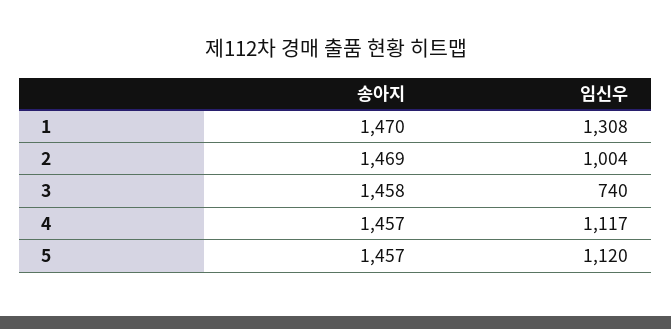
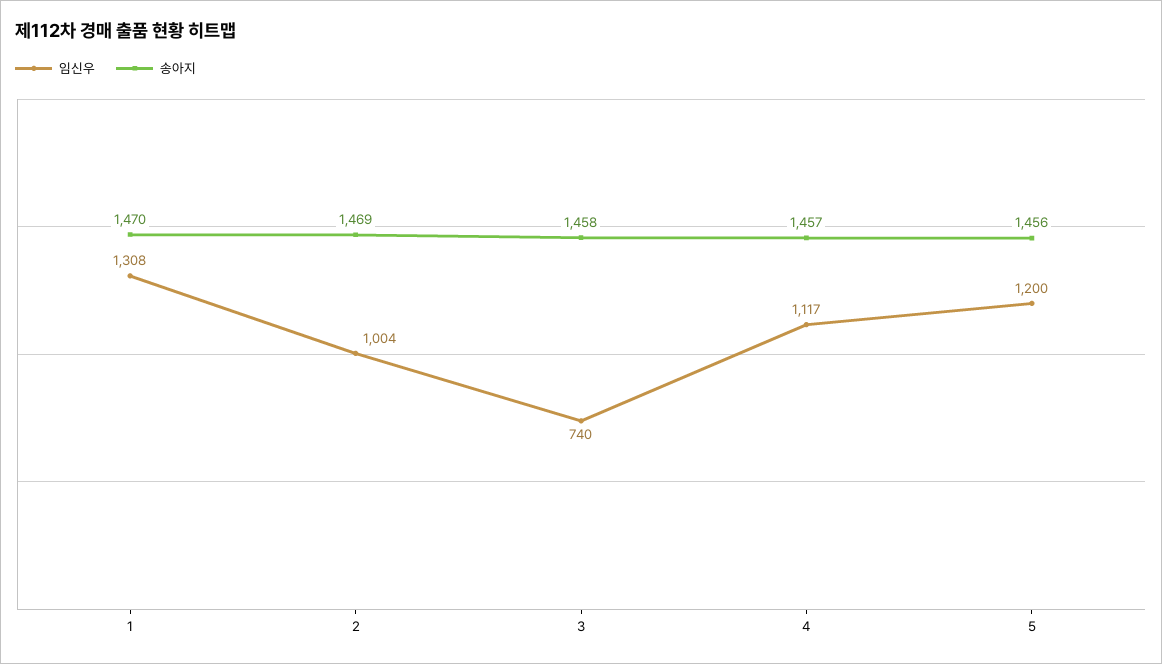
송아지, 5: 1457 -> 1456
임신우, 5: 1120 -> 1200

